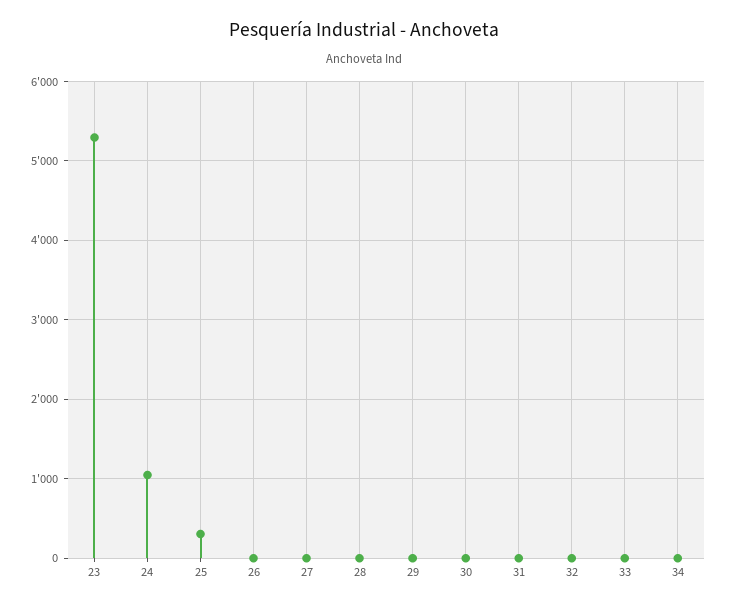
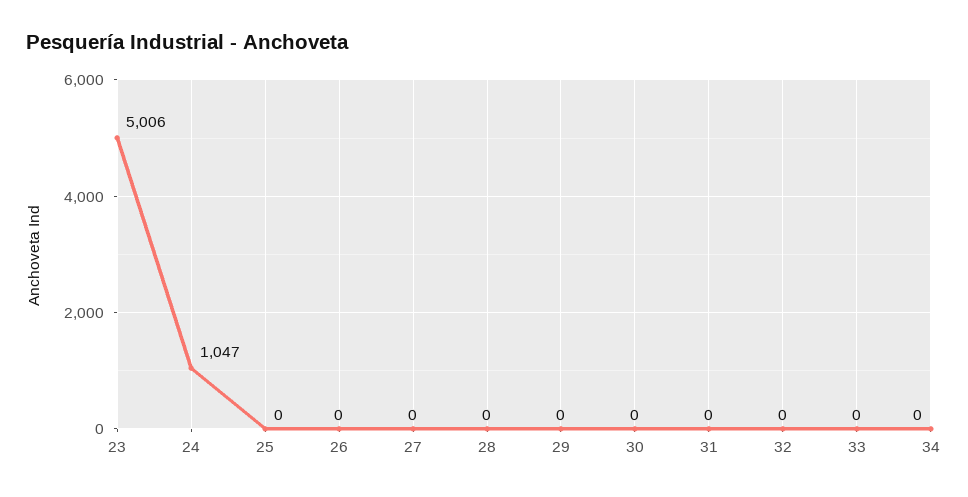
23: 5300 -> 5006
25: 300 -> 0

